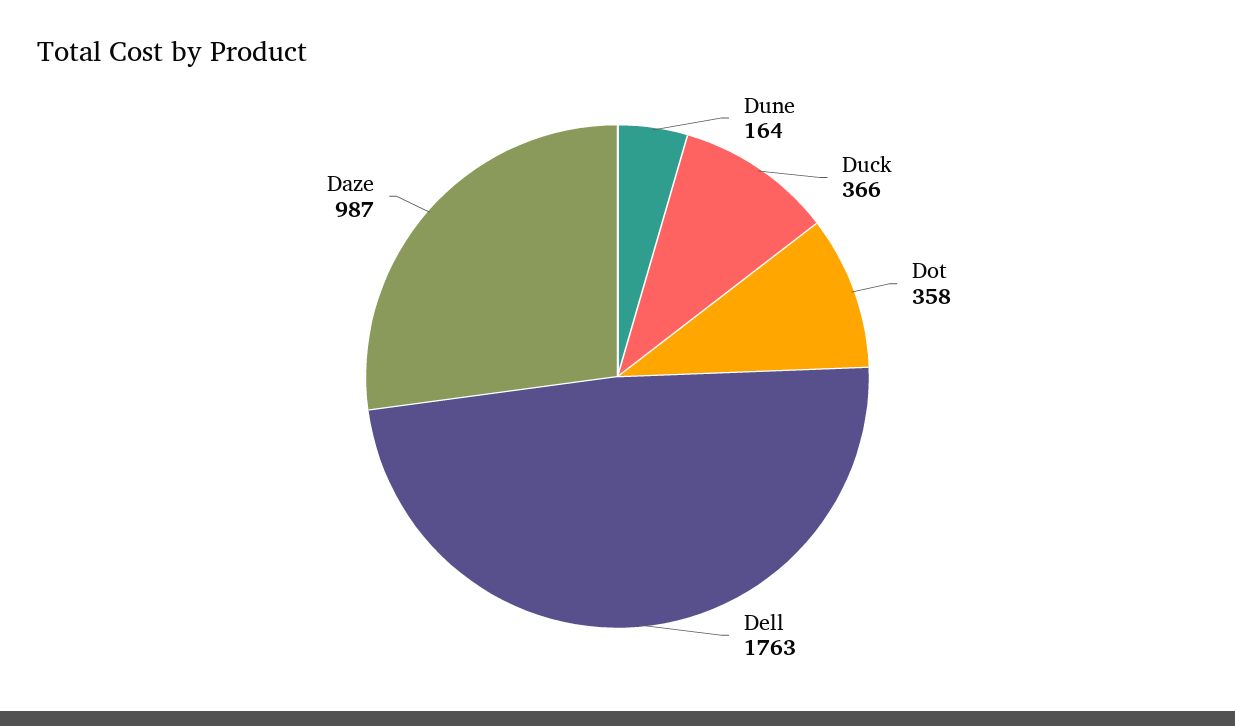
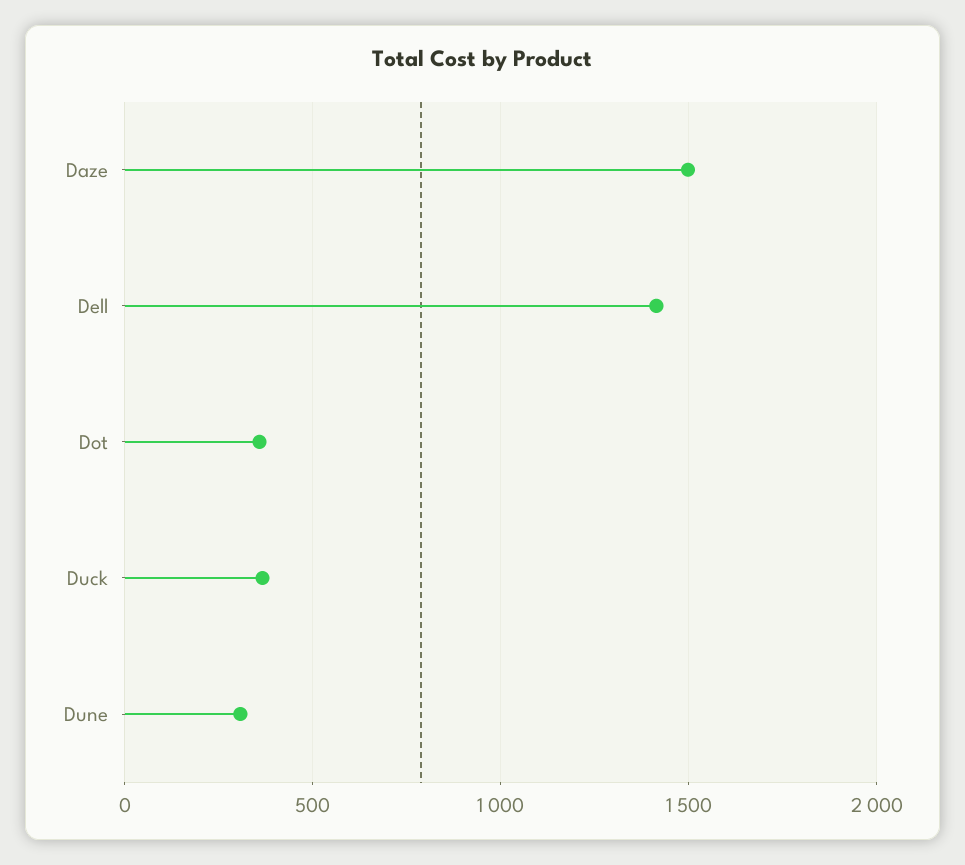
Dune: 164 -> 300
Dell: 1763 -> 1400
Daze: 987 -> 1500

